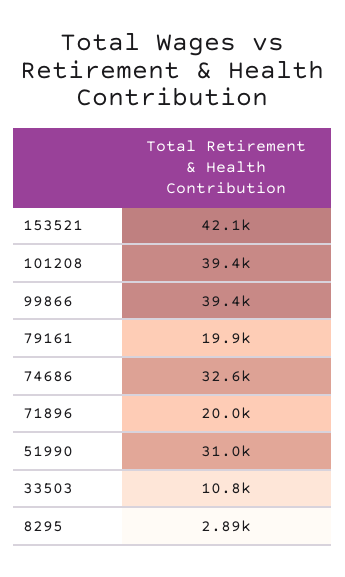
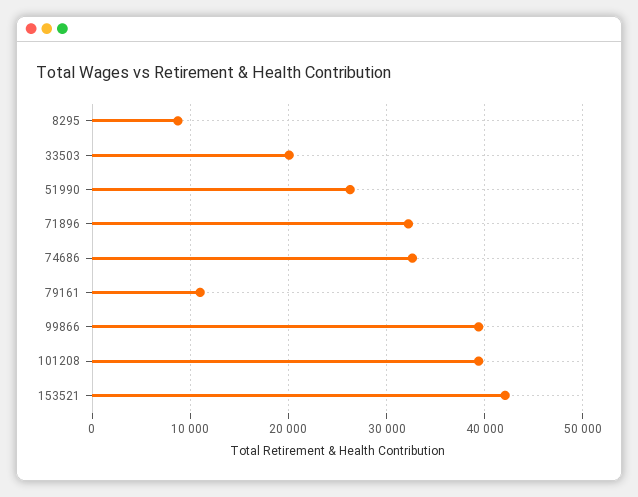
79161: 19900 -> 11000
71896: 20000 -> 32000
51990: 31000 -> 26000
33503: 10800 -> 20000
8295: 2890 -> 9000

